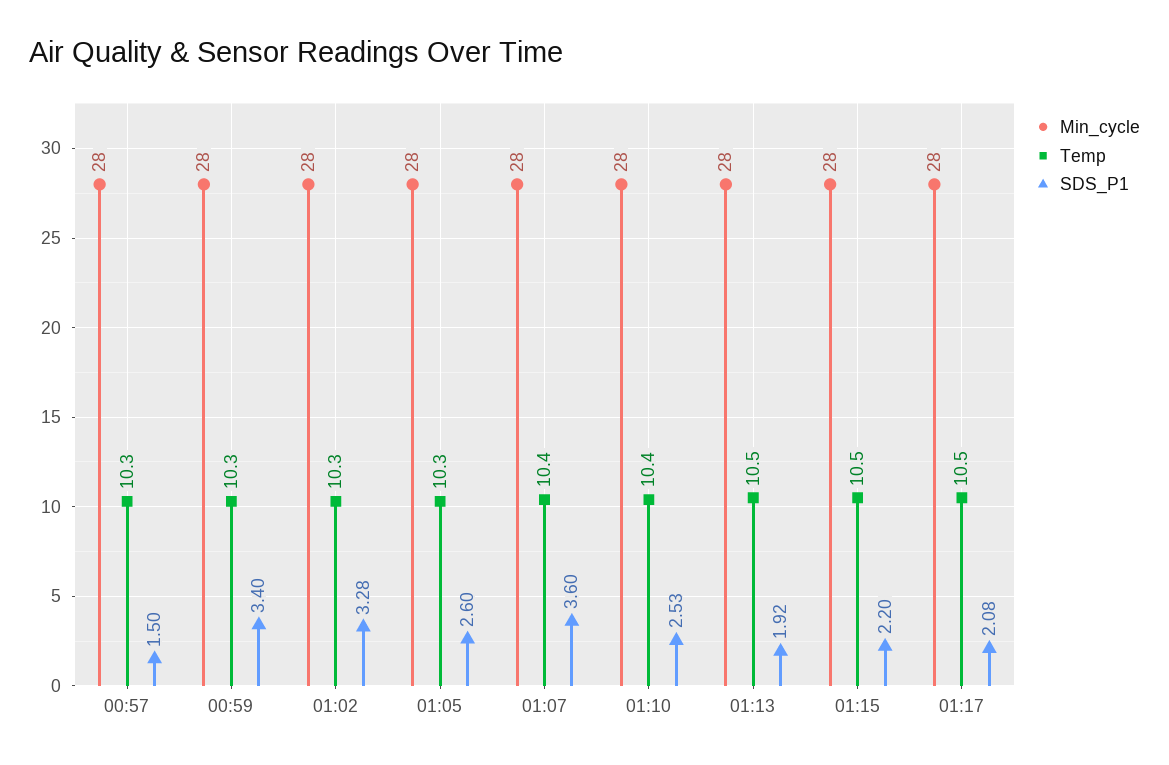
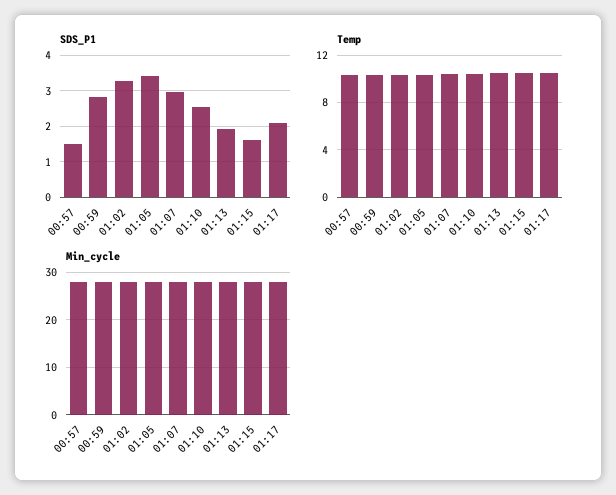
SDS_P1, 00:59: 3.4 -> 2.8
SDS_P1, 01:05: 2.6 -> 3.4
SDS_P1, 01:07: 3.6 -> 3
SDS_P1, 01:15: 2.2 -> 1.6

